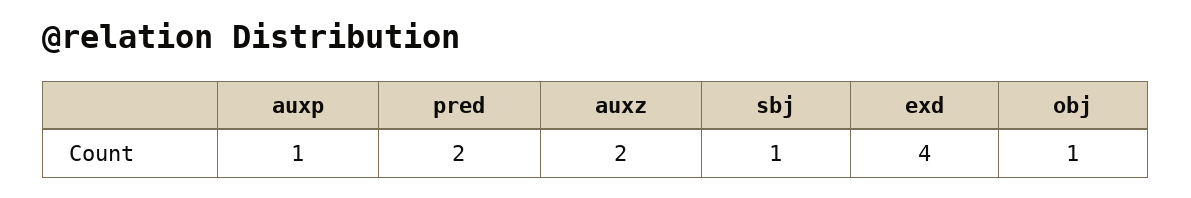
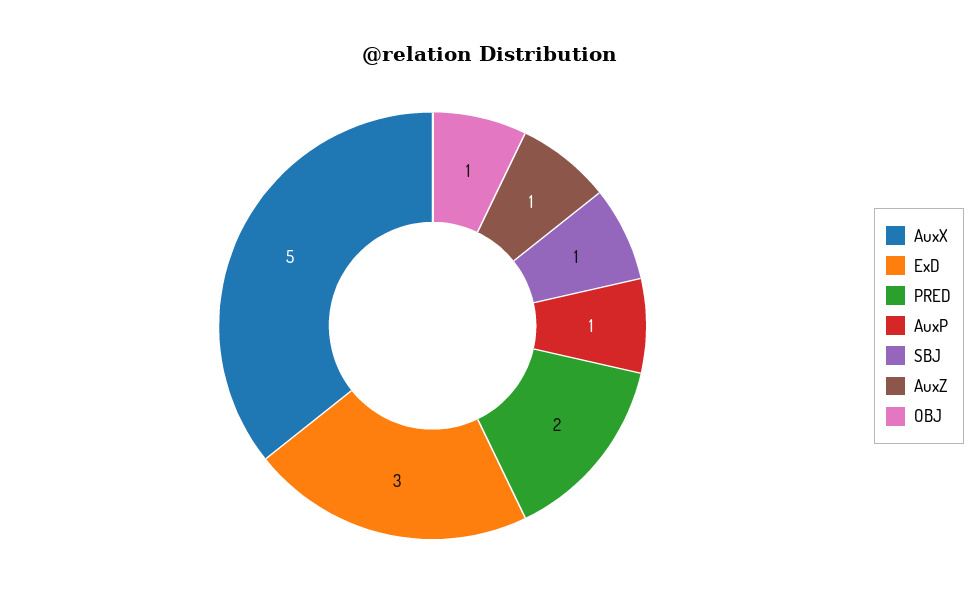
auxz: 2 -> 1
exd: 4 -> 3
AuxX: none -> 5

